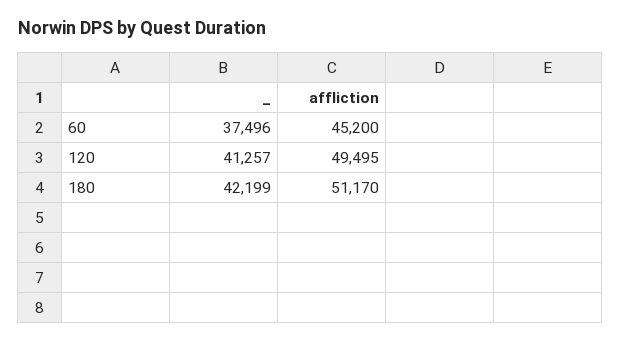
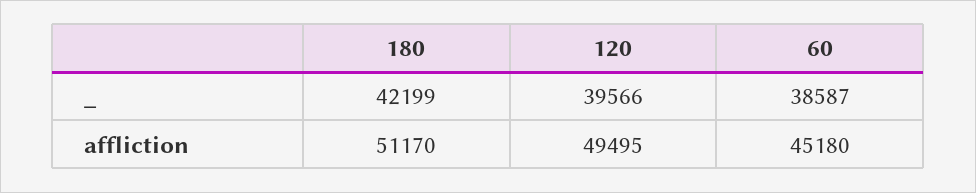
_, 60: 37496 -> 38587
affliction, 60: 45200 -> 45180
_, 120: 41257 -> 39566

